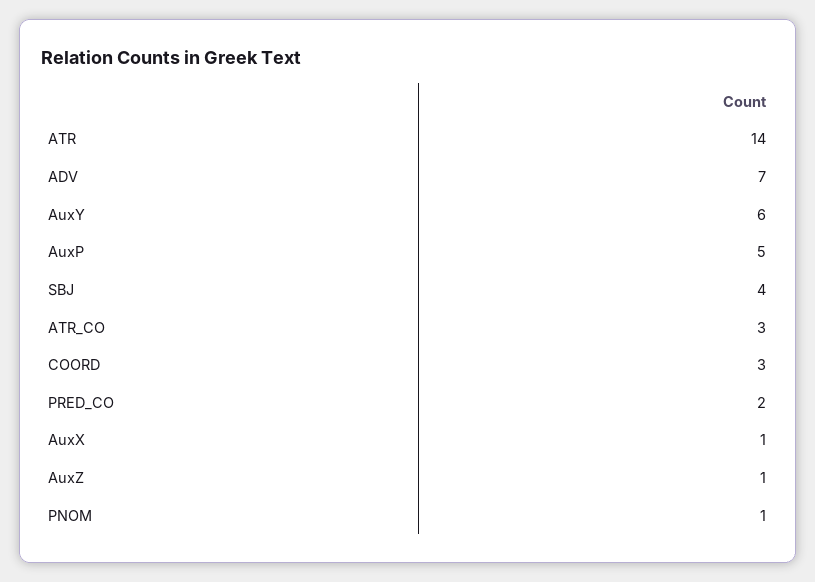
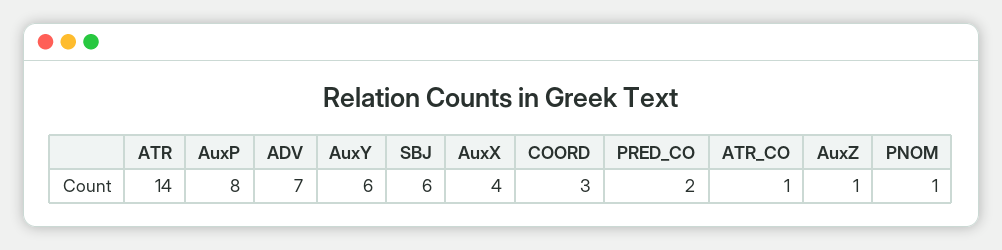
AuxP: 5 -> 8
SBJ: 4 -> 6
ATR_CO: 3 -> 1
AuxX: 1 -> 4

